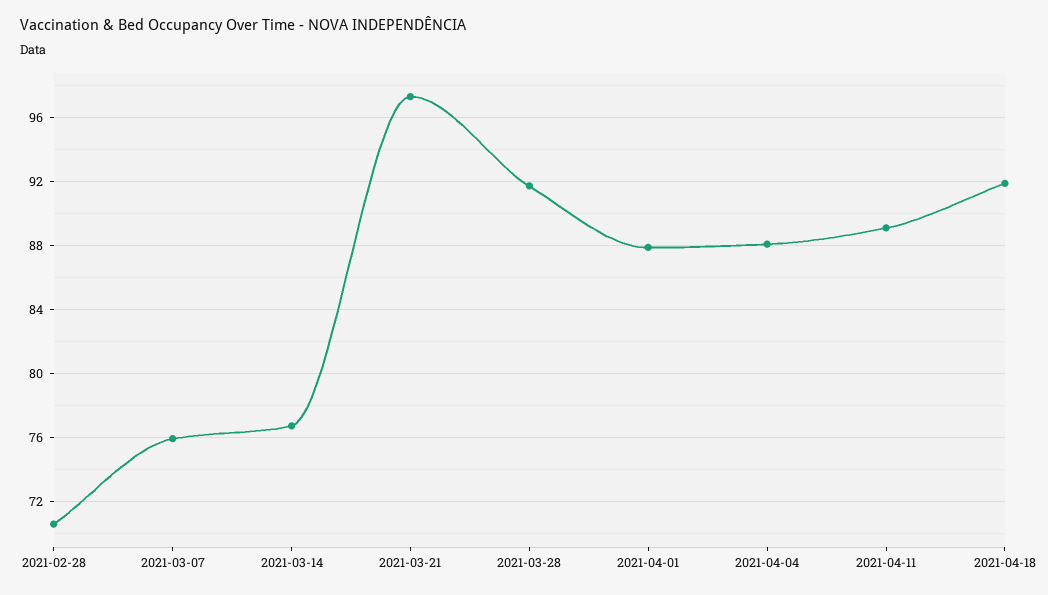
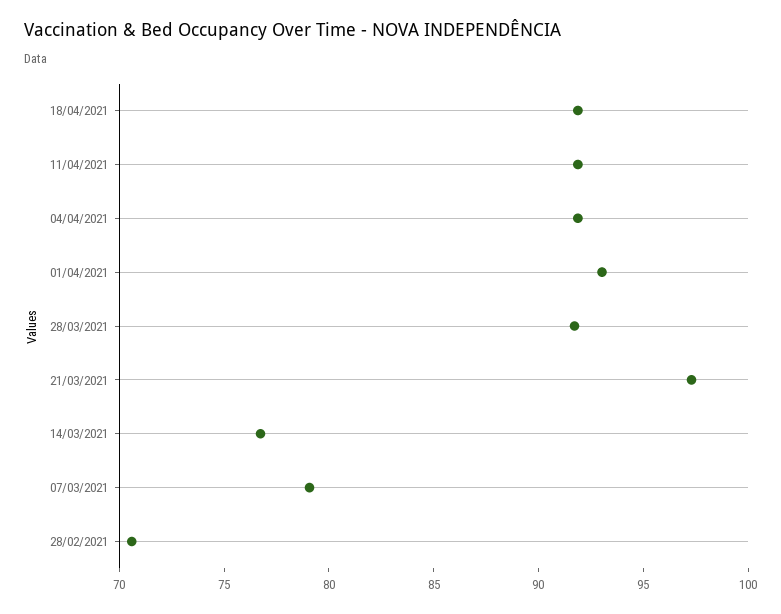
2021-03-07: 76 -> 79
2021-04-01: 88 -> 93
2021-04-04: 88 -> 92
2021-04-11: 89 -> 92

